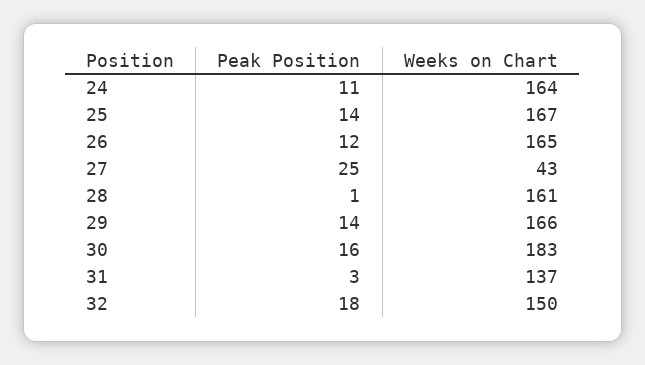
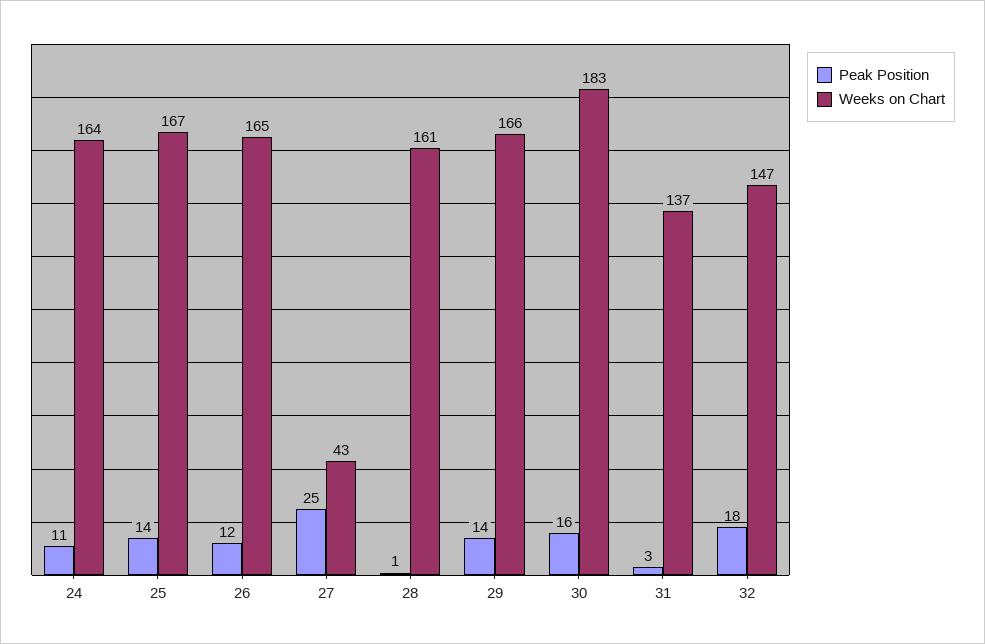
Weeks on Chart, 32: 150 -> 147

